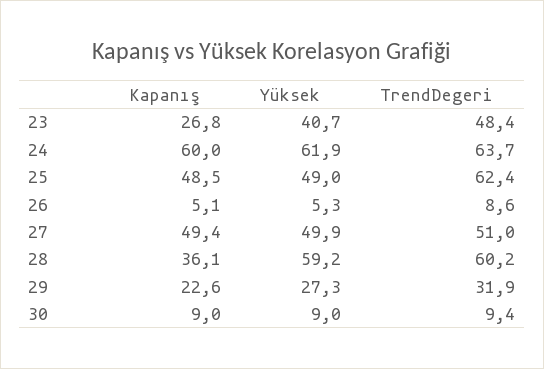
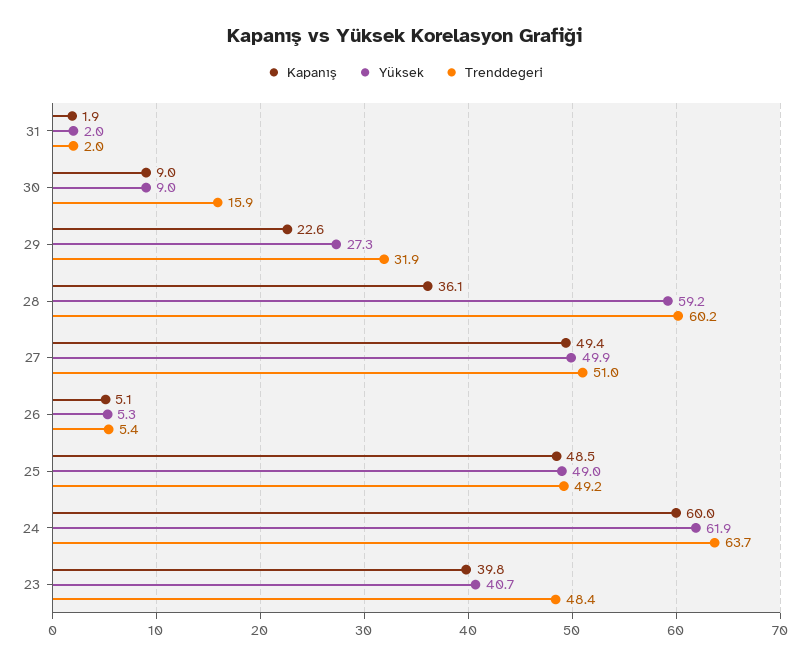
Kapanış, 23: 26.8 -> 39.8
TrendDegeri, 25: 62.4 -> 49.2
TrendDegeri, 26: 8.6 -> 5.4
TrendDegeri, 30: 9.4 -> 15.9
Kapanış, 31: none -> 1.9
Yüksek, 31: none -> 2
TrendDegeri, 31: none -> 2

